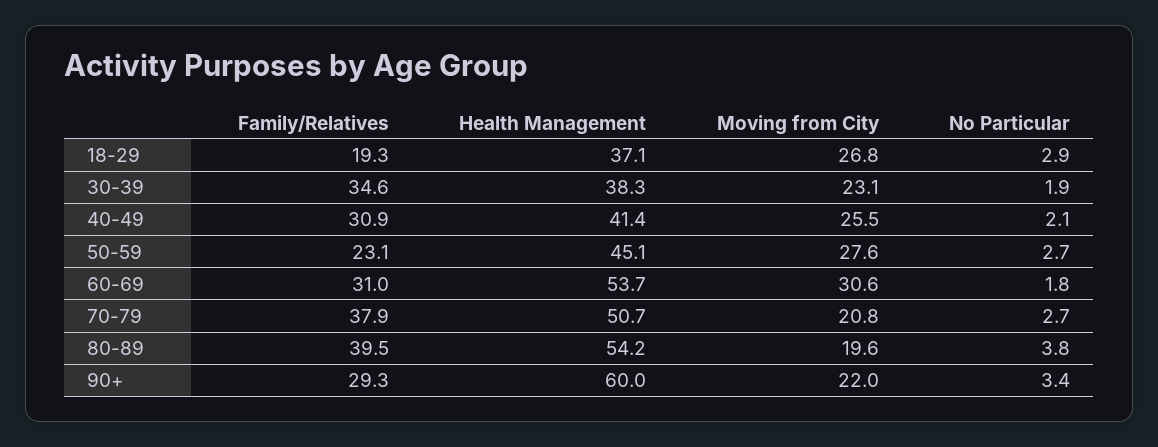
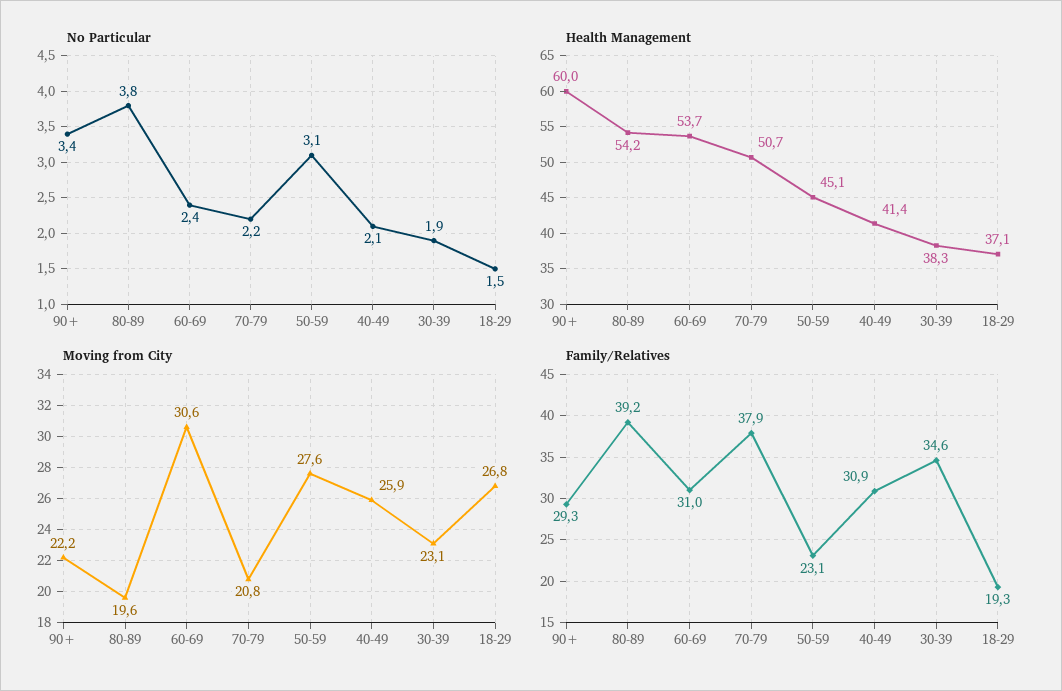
No Particular, 18-29: 2.9 -> 1.5
Moving from City, 40-49: 25.5 -> 25.9
No Particular, 50-59: 2.7 -> 3.1
No Particular, 60-69: 1.8 -> 2.4
No Particular, 70-79: 2.7 -> 2.2
Family/Relatives, 80-89: 39.5 -> 39.2
Moving from City, 90+: 22 -> 22.2

